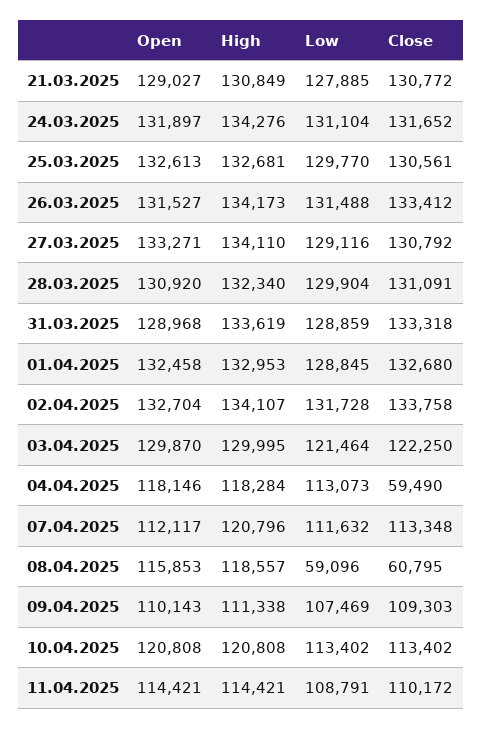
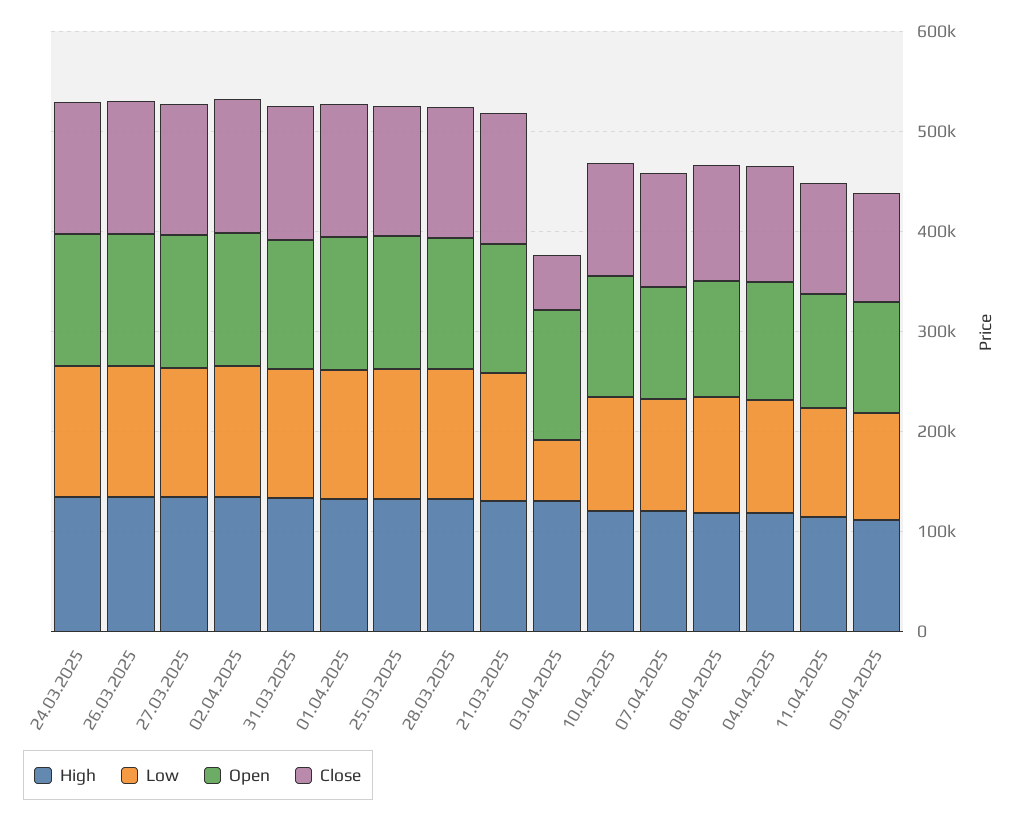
Low, 03.04.2025: 121464 -> 60000
Close, 03.04.2025: 122250 -> 60000
Close, 04.04.2025: 59490 -> 120000
Low, 08.04.2025: 59096 -> 120000
Close, 08.04.2025: 60795 -> 120000

